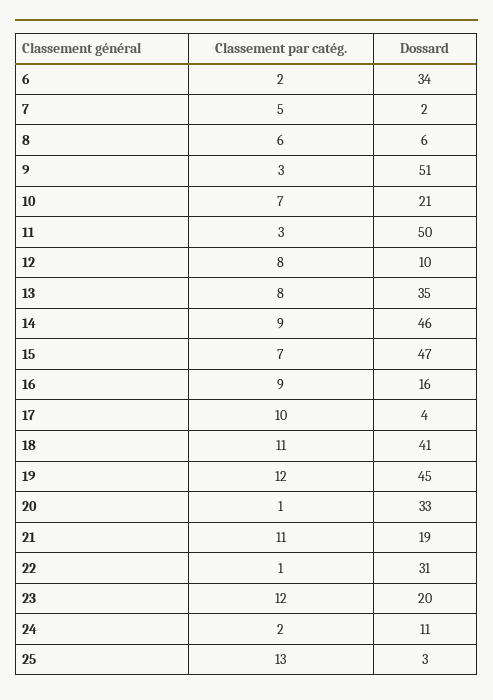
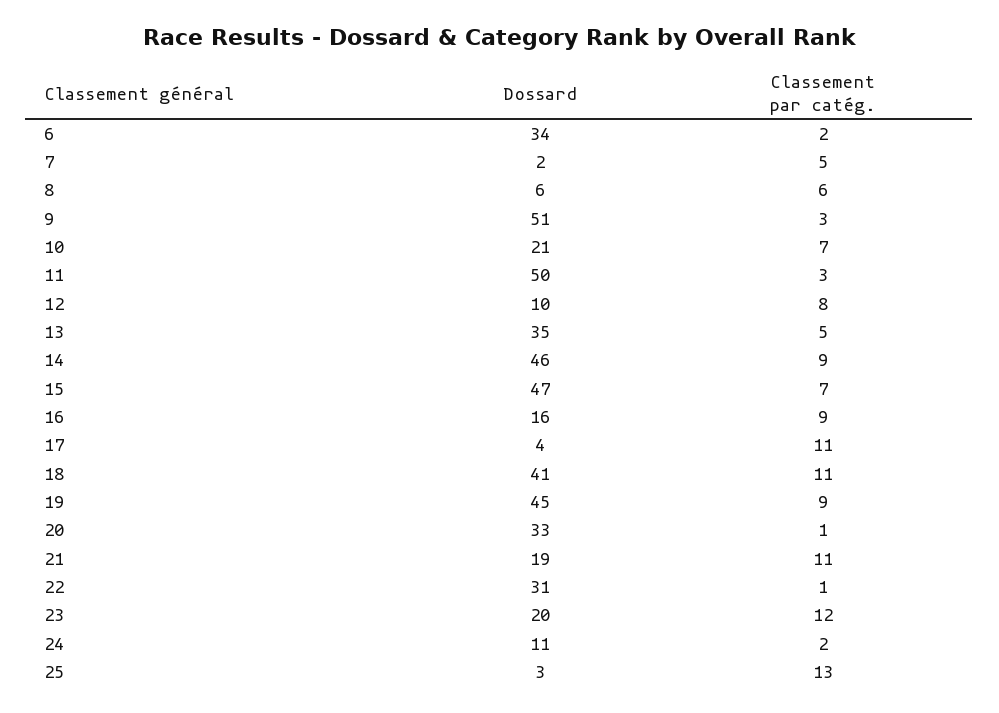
Classement par catég., 13: 8 -> 5
Classement par catég., 17: 10 -> 11
Classement par catég., 19: 12 -> 9

